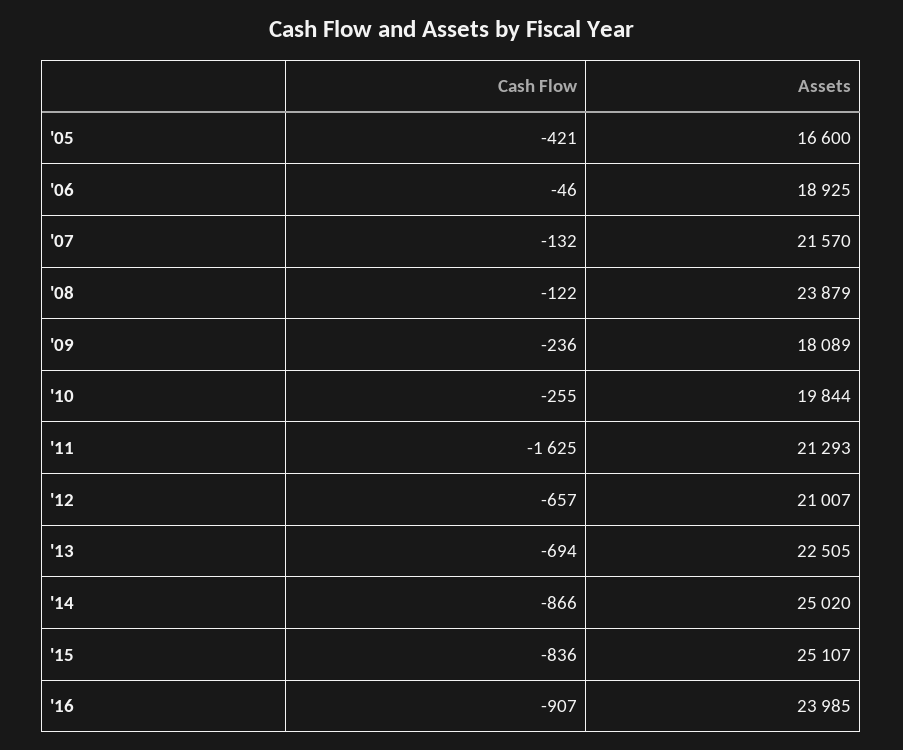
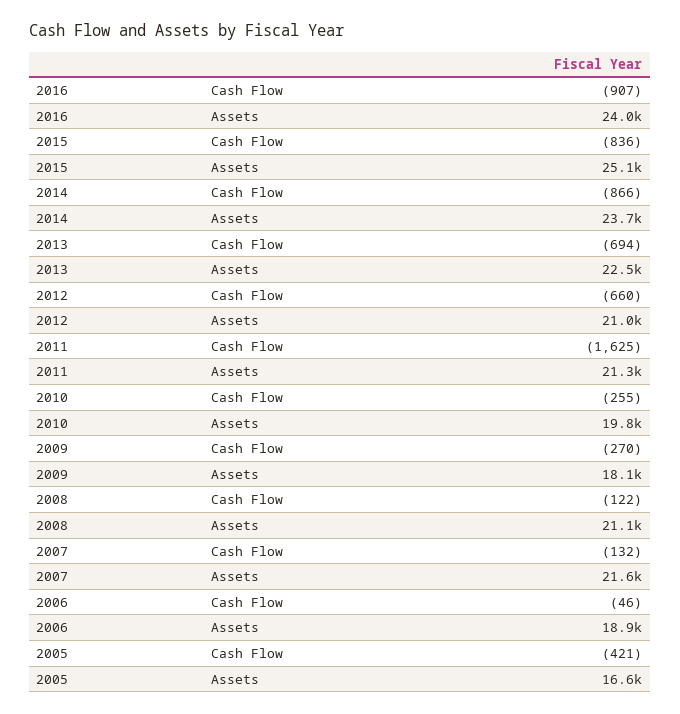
Assets, '08: 23879 -> 21100
Cash Flow, '09: -236 -> -270
Cash Flow, '12: -657 -> -660
Assets, '14: 25020 -> 23700

